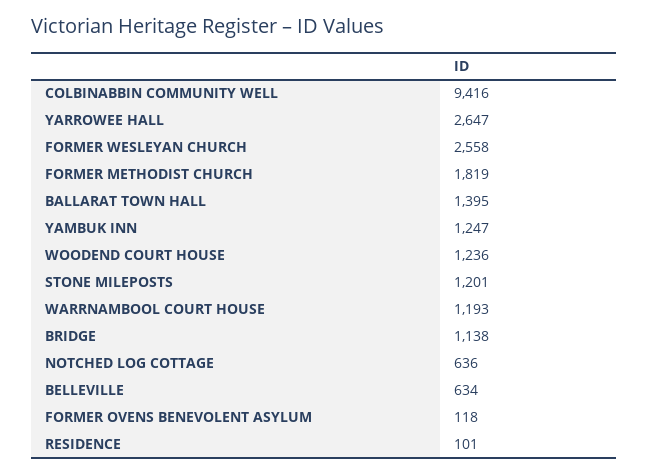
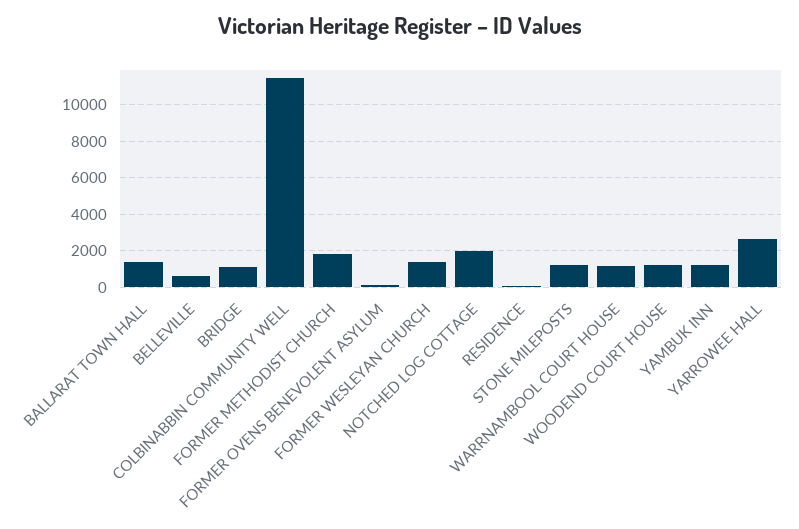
COLBINABBIN COMMUNITY WELL: 9416 -> 11500
FORMER WESLEYAN CHURCH: 2558 -> 1500
NOTCHED LOG COTTAGE: 636 -> 2000

